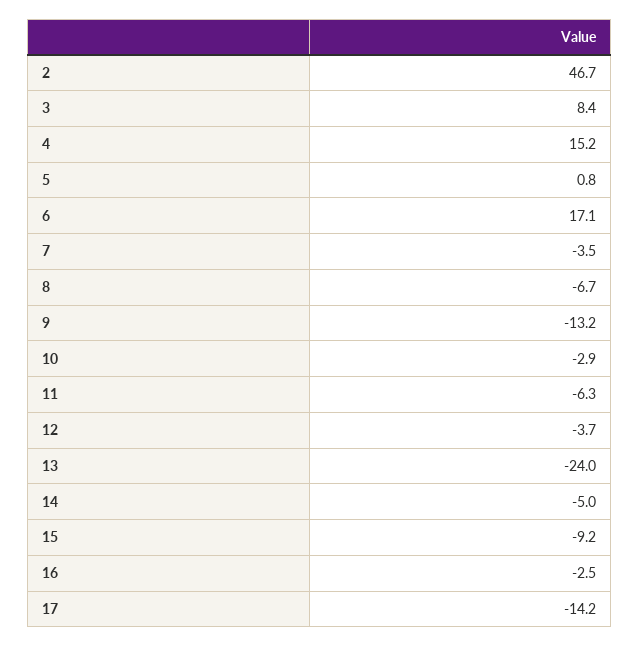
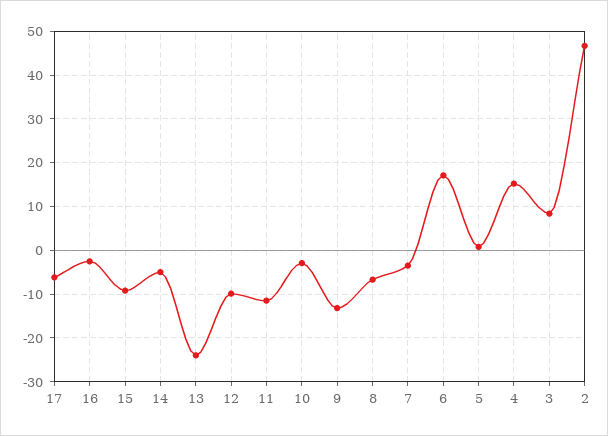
11: -6.3 -> -12
12: -3.7 -> -10
17: -14.2 -> -6

